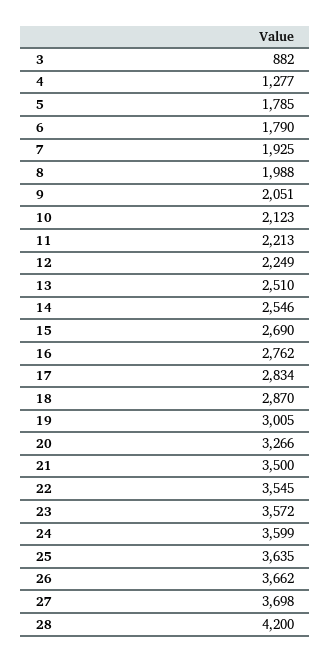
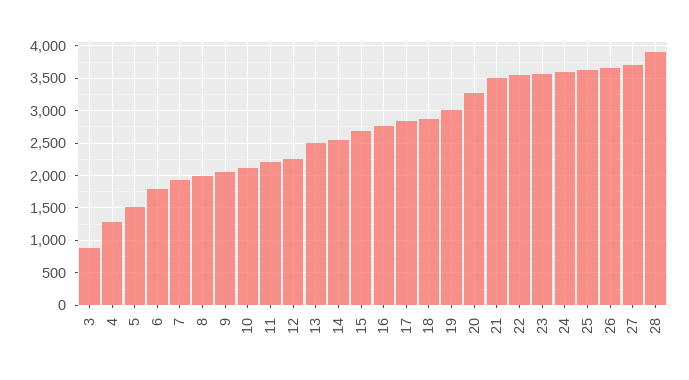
5: 1785 -> 1500
28: 4200 -> 3900

